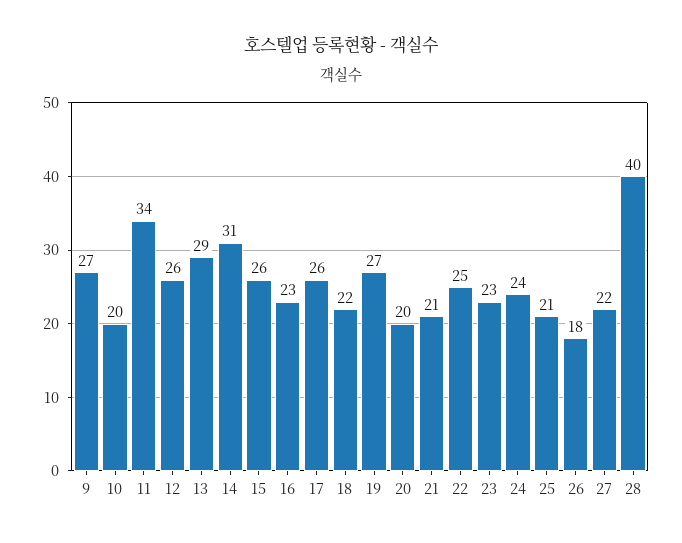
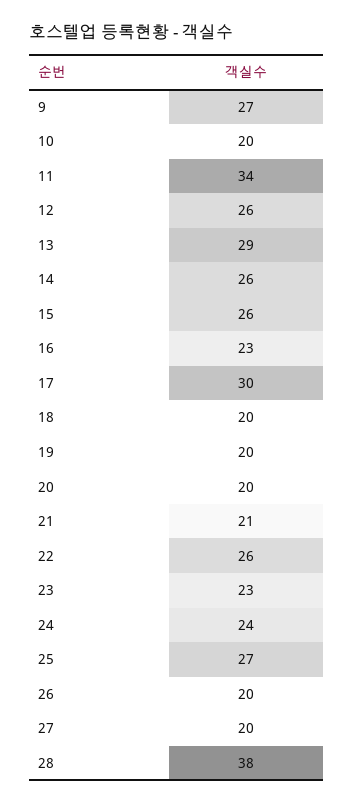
14: 31 -> 26
17: 26 -> 30
18: 22 -> 20
19: 27 -> 20
22: 25 -> 26
25: 21 -> 27
26: 18 -> 20
27: 22 -> 20
28: 40 -> 38

